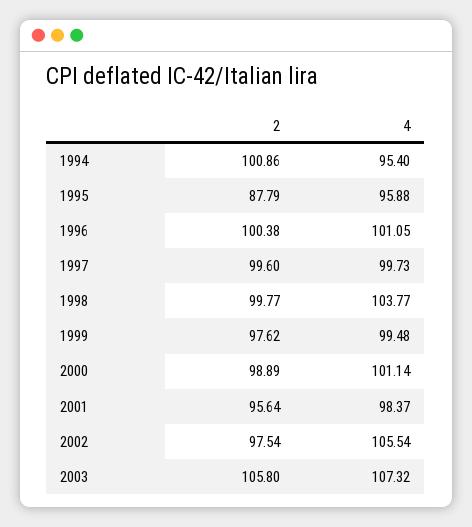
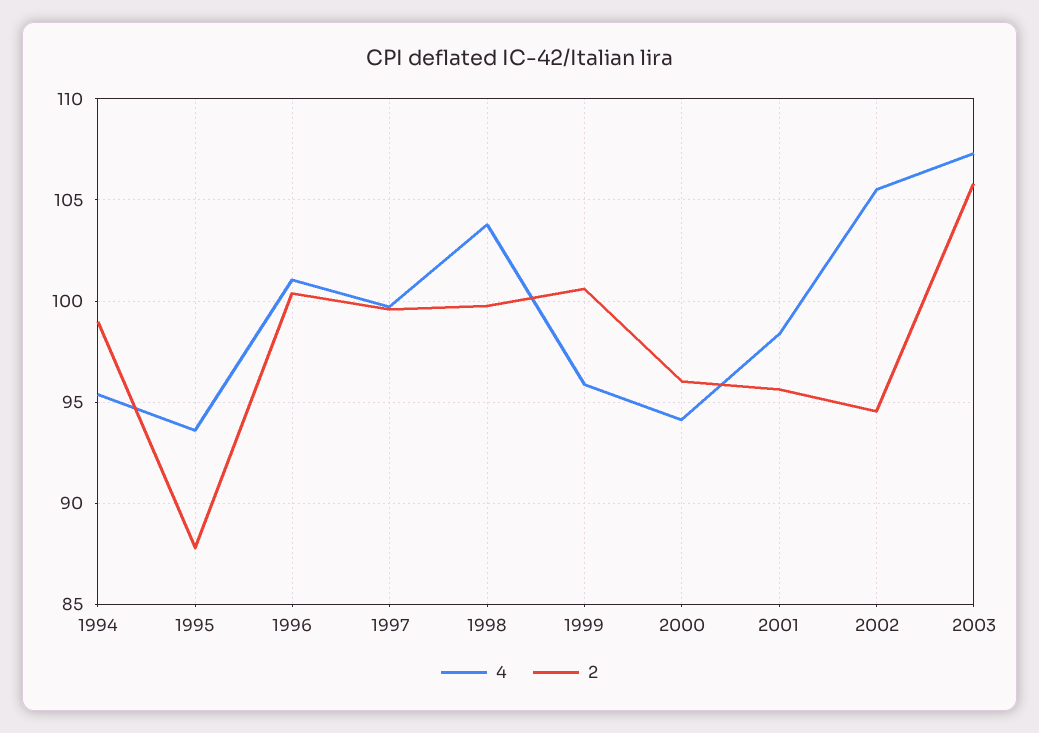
2, 1994: 100.86 -> 99
4, 1995: 95.88 -> 93.5
2, 1999: 97.62 -> 100.5
4, 1999: 99.48 -> 96
2, 2000: 98.89 -> 96
4, 2000: 101.14 -> 94
2, 2002: 97.54 -> 94.5

